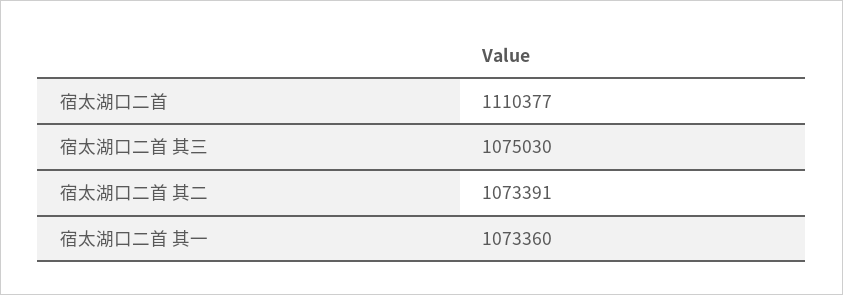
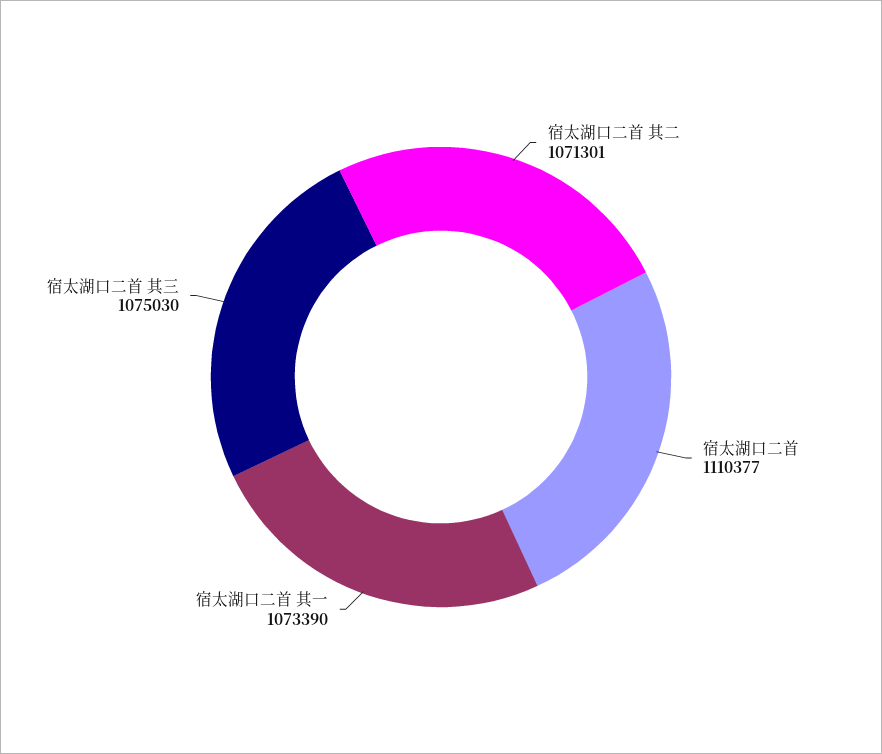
宿太湖口二首 其二: 1073391 -> 1071301
宿太湖口二首 其一: 1073360 -> 1073390

